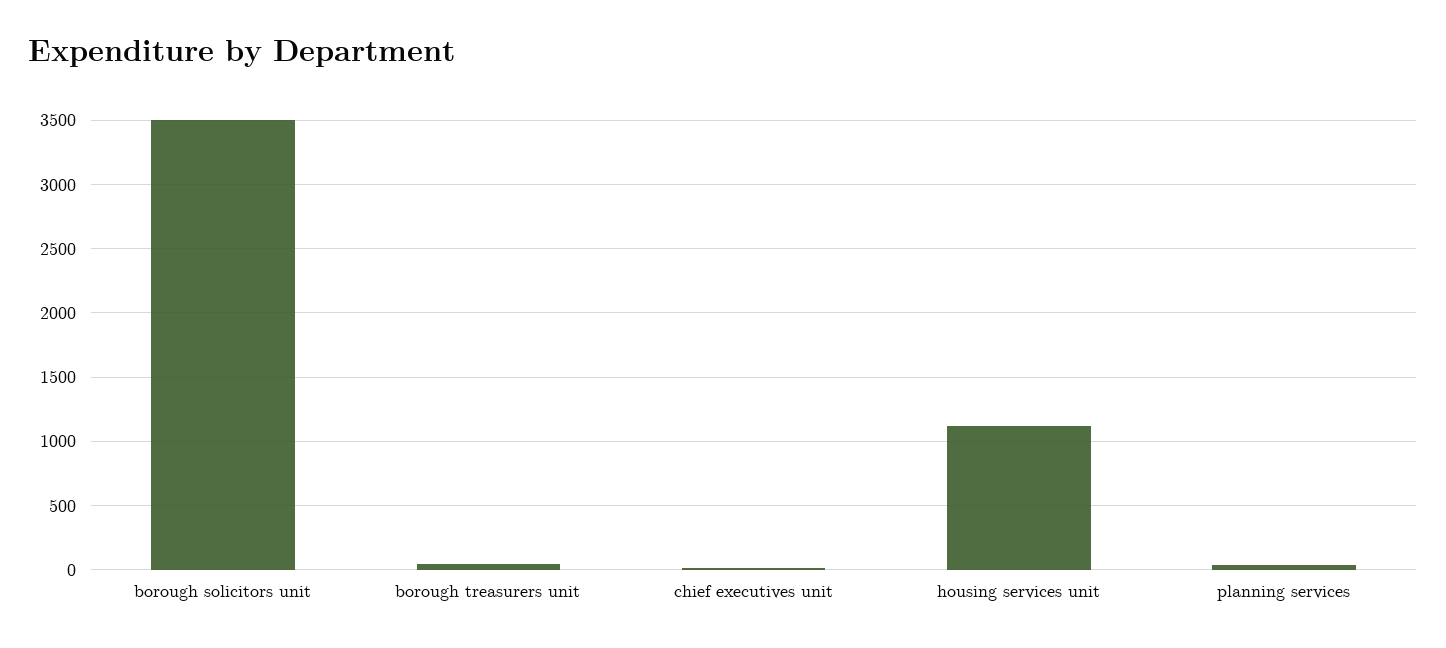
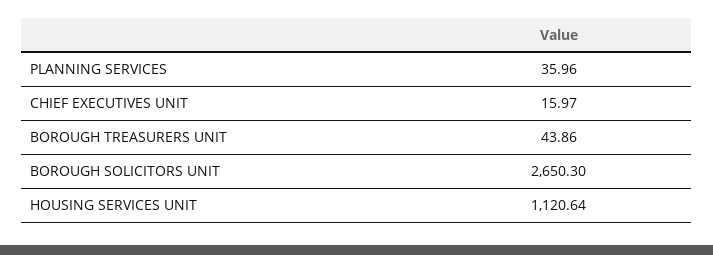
borough solicitors unit: 3500 -> 2650.3

